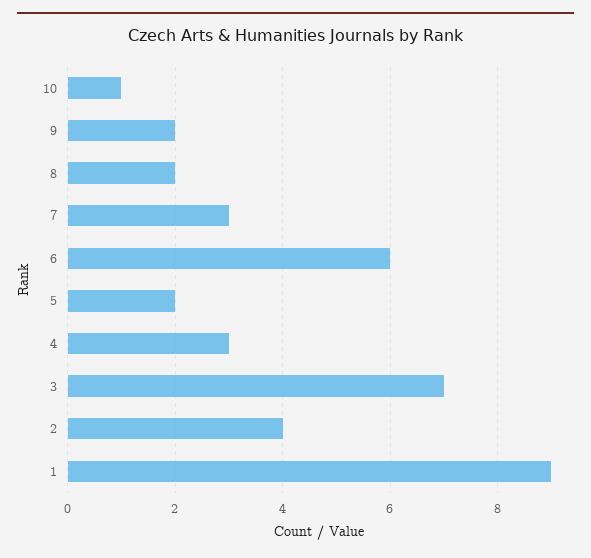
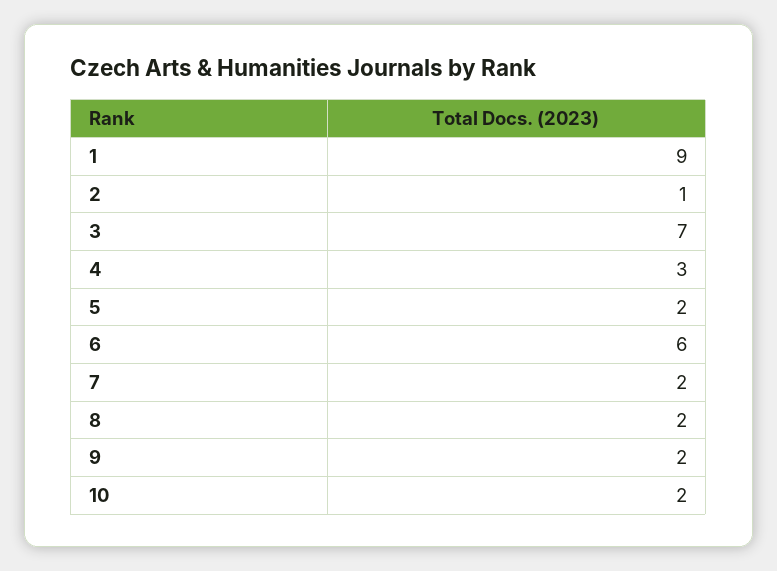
10: 1 -> 2
7: 3 -> 2
2: 4 -> 1

